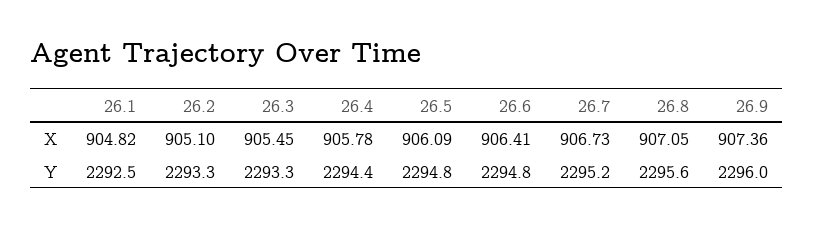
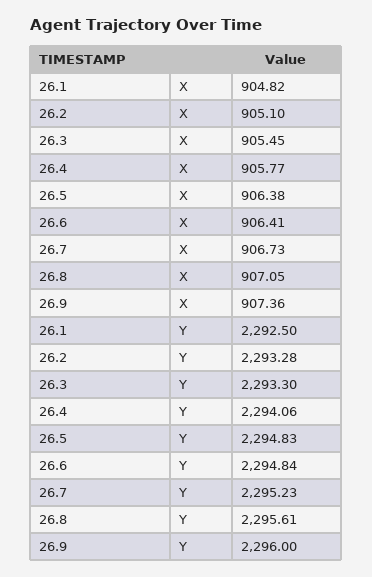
26.4, X: 905.78 -> 905.77
26.5, X: 906.09 -> 906.38
26.4, Y: 2294.4 -> 2294.06

